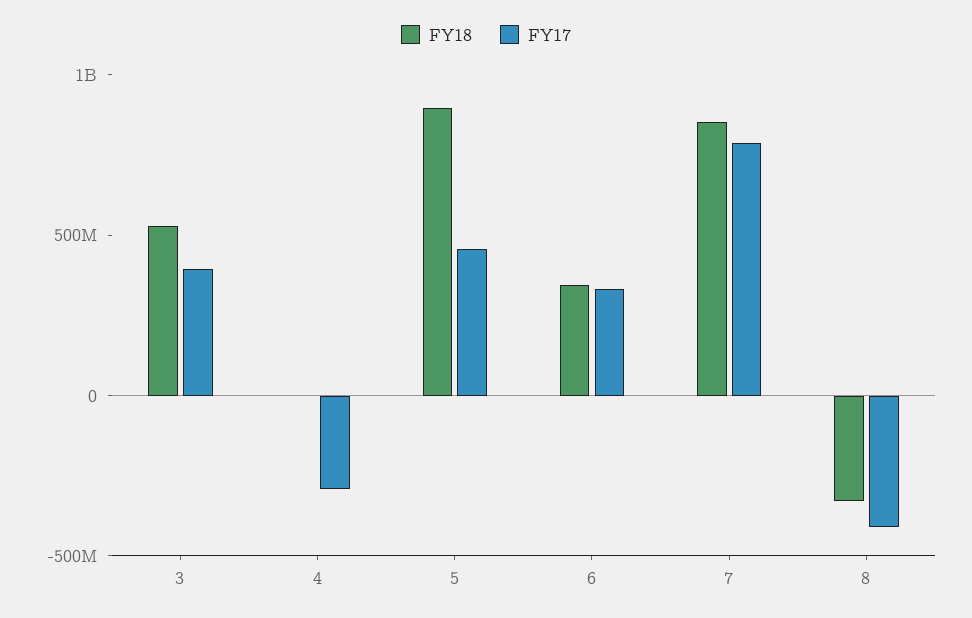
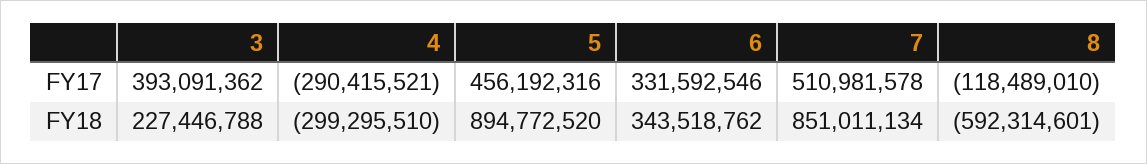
FY18, 3: 500000000 -> 227446788
FY18, 4: 0 -> -299295510
FY17, 7: 800000000 -> 510981578
FY18, 8: -300000000 -> -592314601
FY17, 8: -400000000 -> -118489010

